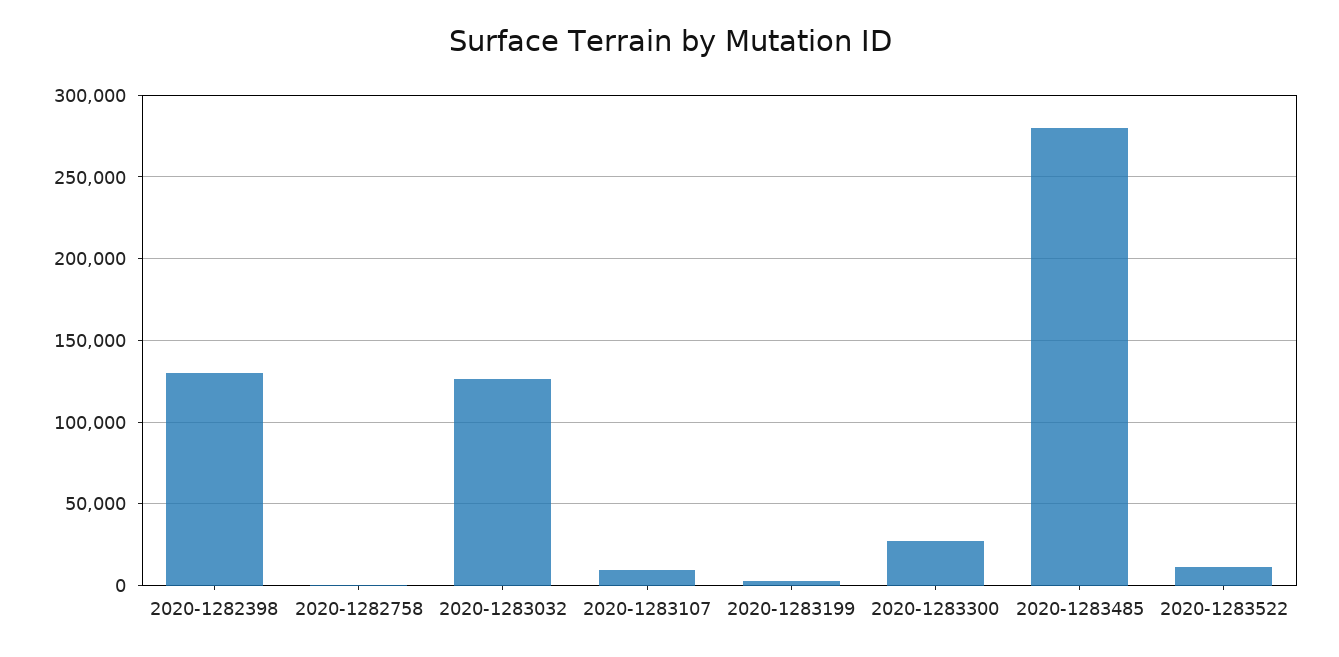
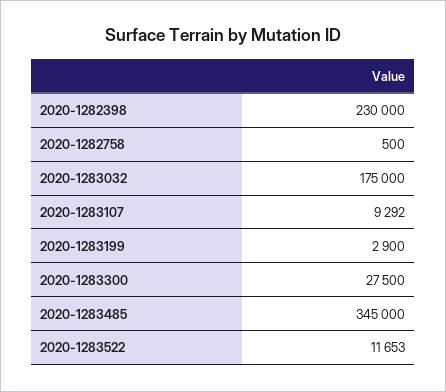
2020-1282398: 130000 -> 230000
2020-1283032: 125000 -> 175000
2020-1283485: 280000 -> 345000

